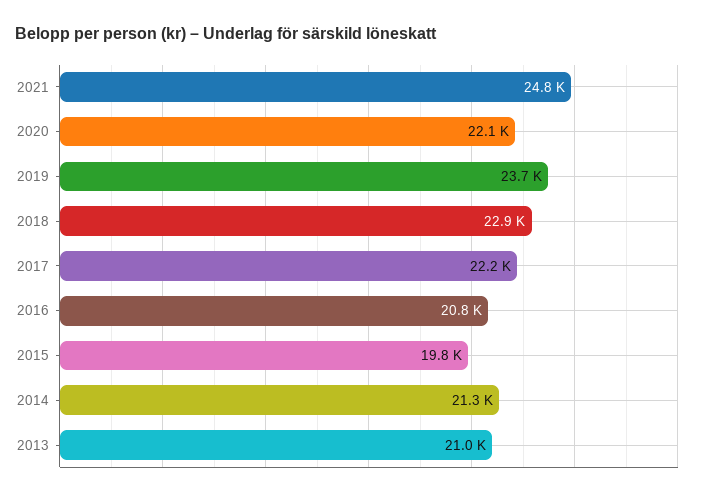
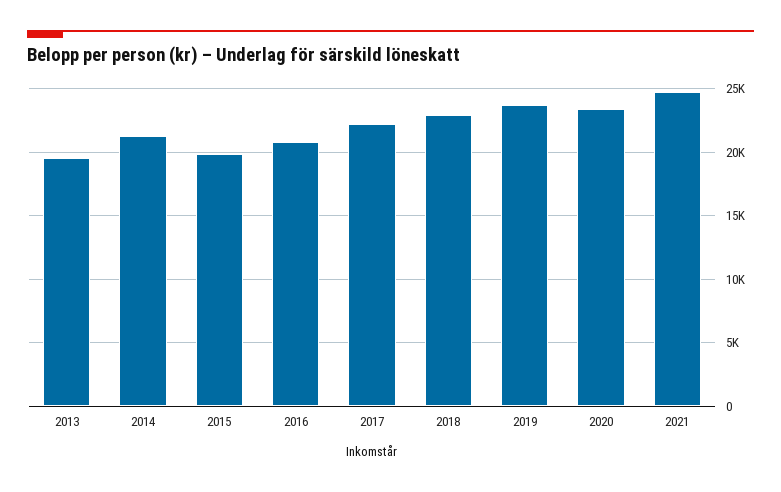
2020: 22100 -> 23500
2013: 21000 -> 19500

